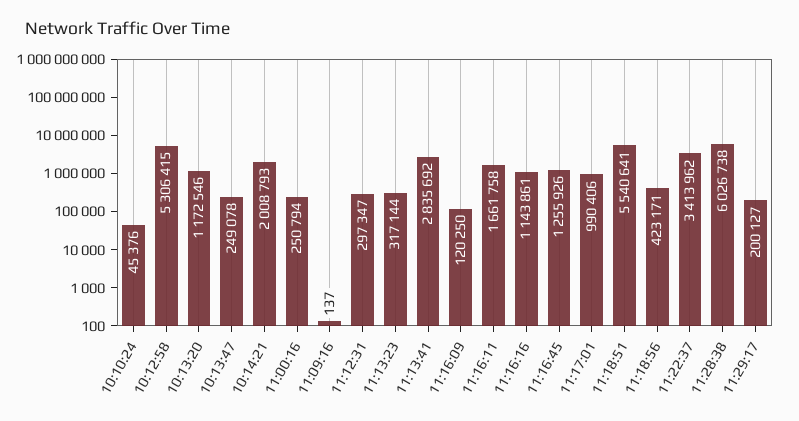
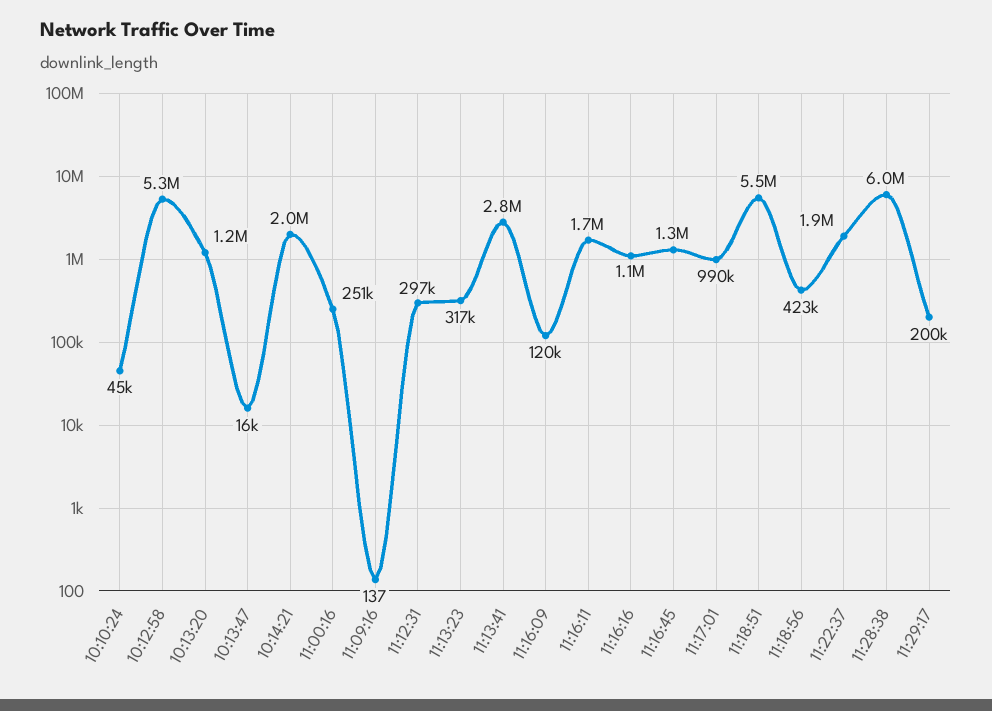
10:13:47: 249078 -> 16000
11:22:37: 3413962 -> 1900000

